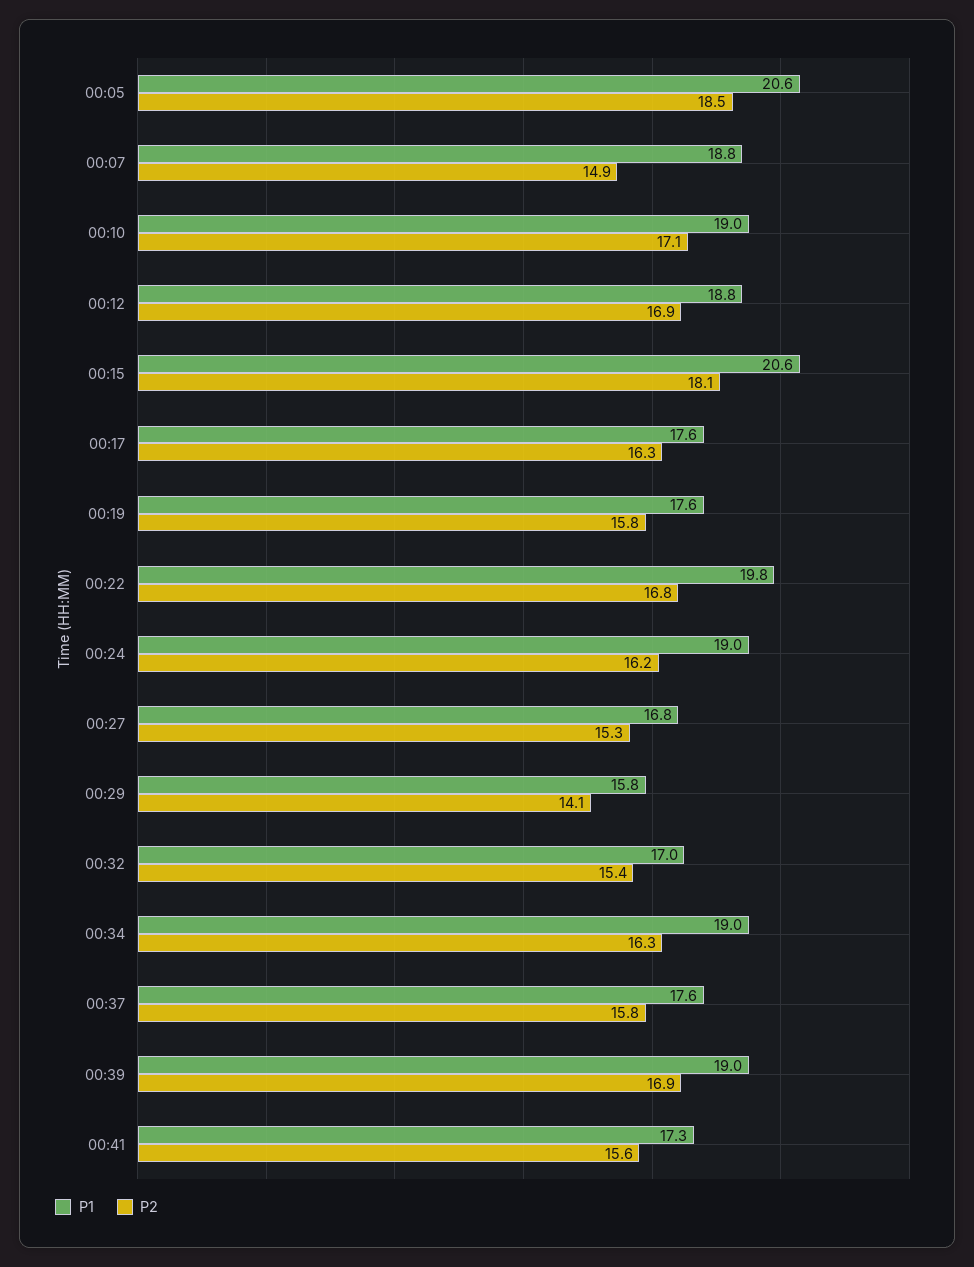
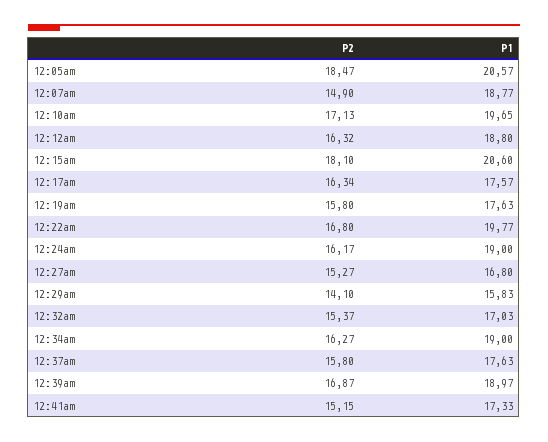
P1, 00:10: 19 -> 19.65
P2, 00:12: 16.9 -> 16.32
P2, 00:41: 15.6 -> 15.15

